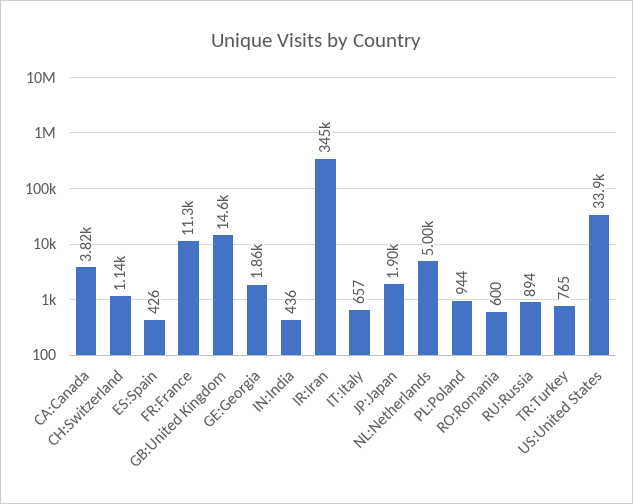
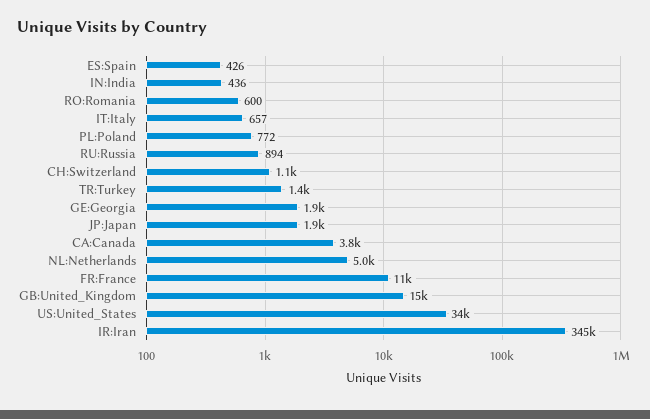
PL:Poland: 944 -> 772
TR:Turkey: 765 -> 1400

